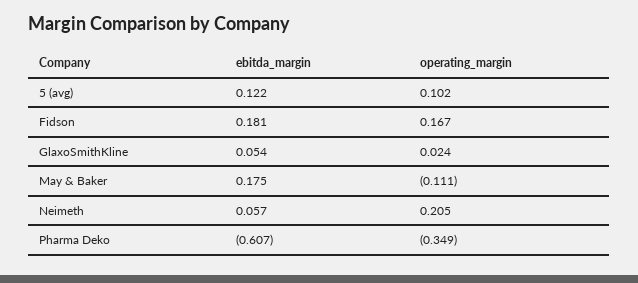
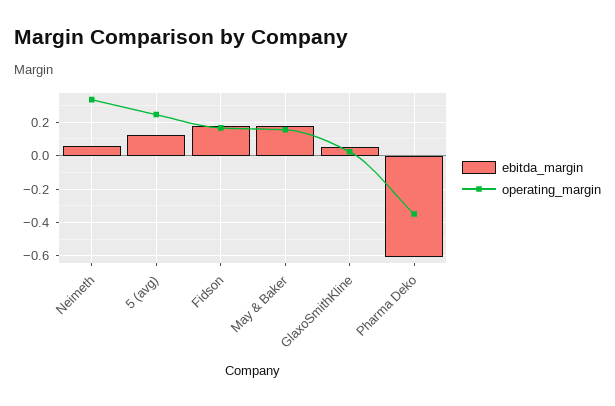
operating_margin, 5 (avg): 0.102 -> 0.25
operating_margin, May & Baker: -0.111 -> 0.15
operating_margin, Neimeth: 0.205 -> 0.35

